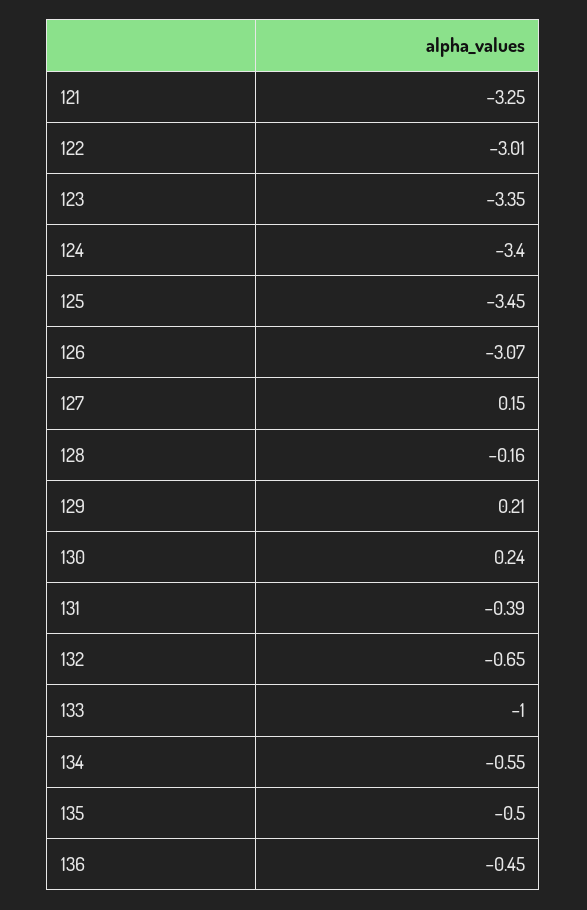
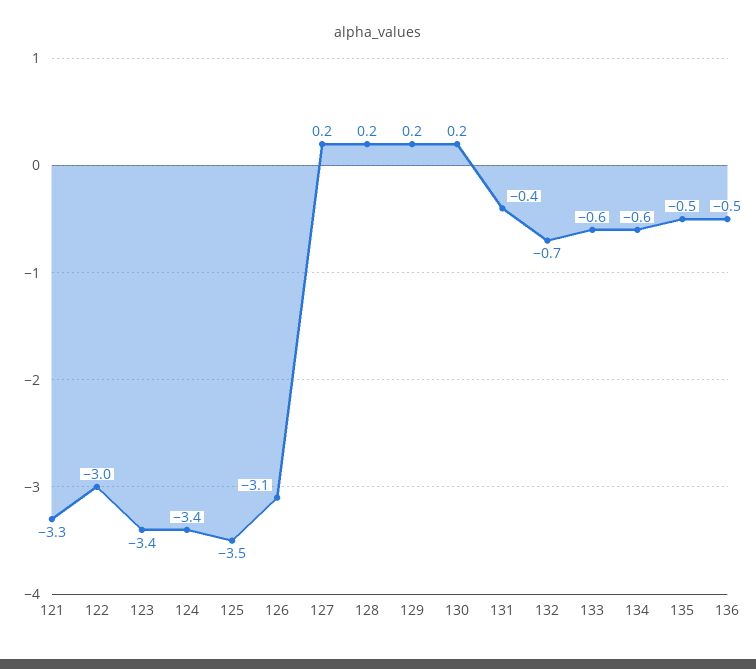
128: -0.16 -> 0.2
133: -1 -> -0.6

